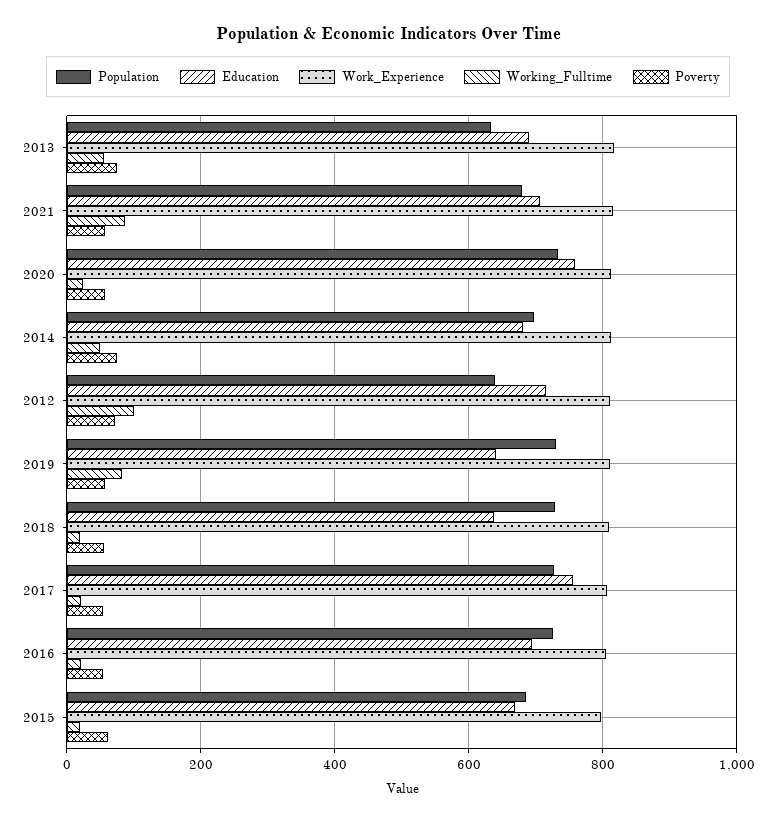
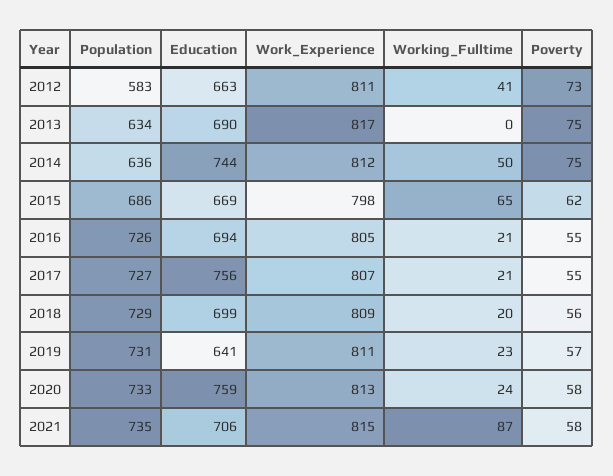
Working_Fulltime, 2013: 60 -> 0
Population, 2021: 680 -> 735
Population, 2014: 700 -> 636
Education, 2014: 680 -> 744
Population, 2012: 640 -> 583
Education, 2012: 720 -> 663
Working_Fulltime, 2012: 100 -> 41
Working_Fulltime, 2019: 80 -> 23
Education, 2018: 640 -> 699
Working_Fulltime, 2015: 20 -> 65

